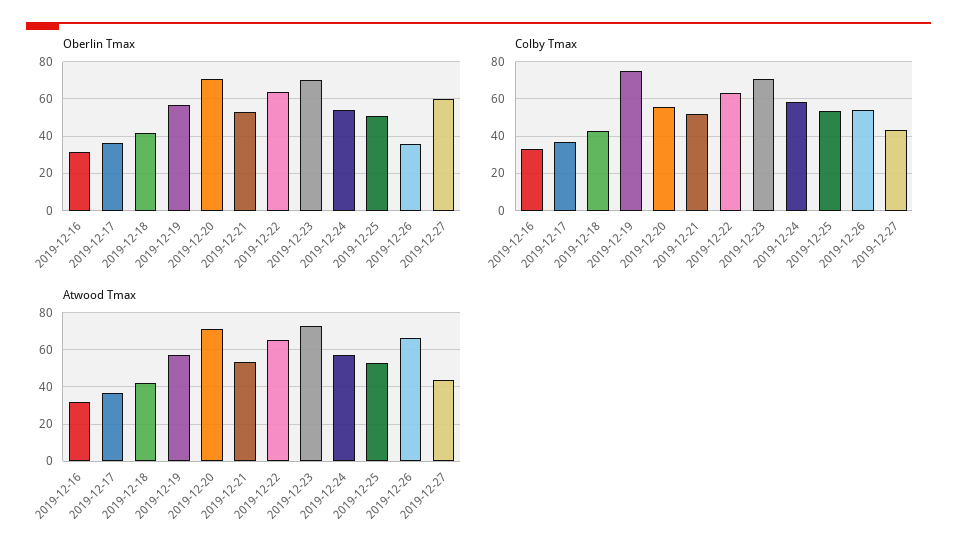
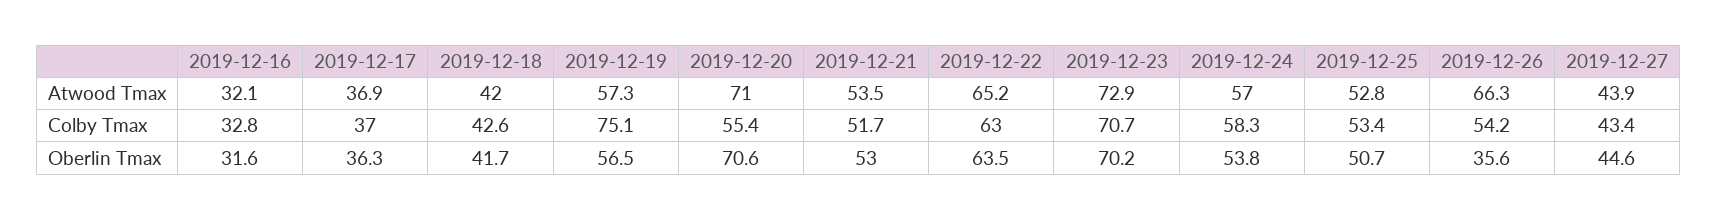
Oberlin Tmax, 2019-12-27: 60 -> 44.6

